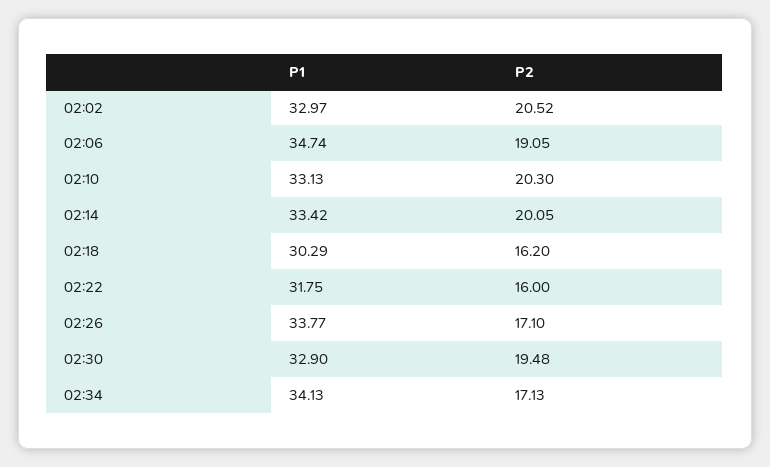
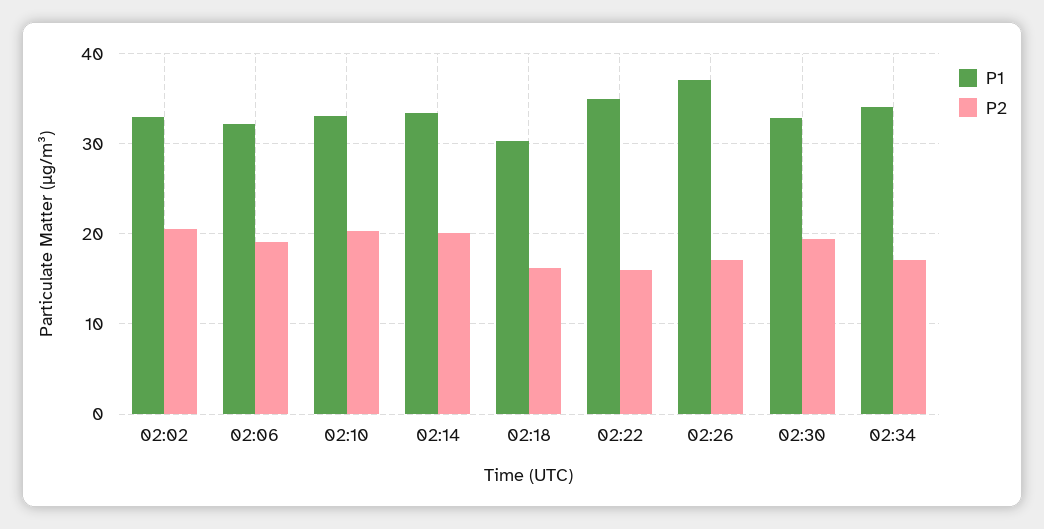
P1, 02:06: 34.74 -> 32
P1, 02:22: 31.75 -> 35
P1, 02:26: 33.77 -> 37

